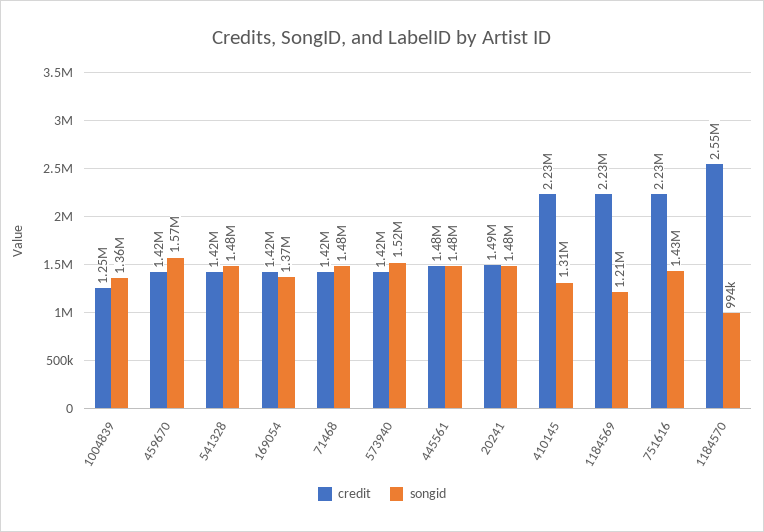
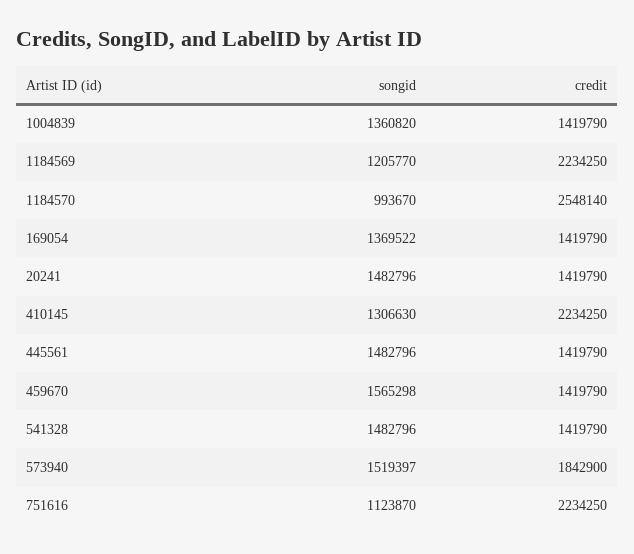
credit, 1004839: 1250000 -> 1419790
credit, 71468: 1420000 -> none
songid, 71468: 1480000 -> none
credit, 573940: 1420000 -> 1842900
credit, 445561: 1480000 -> 1419790
credit, 20241: 1490000 -> 1419790
songid, 751616: 1430000 -> 1123870

